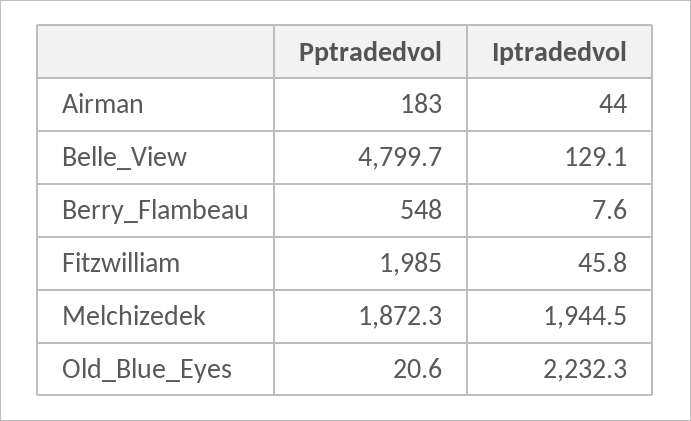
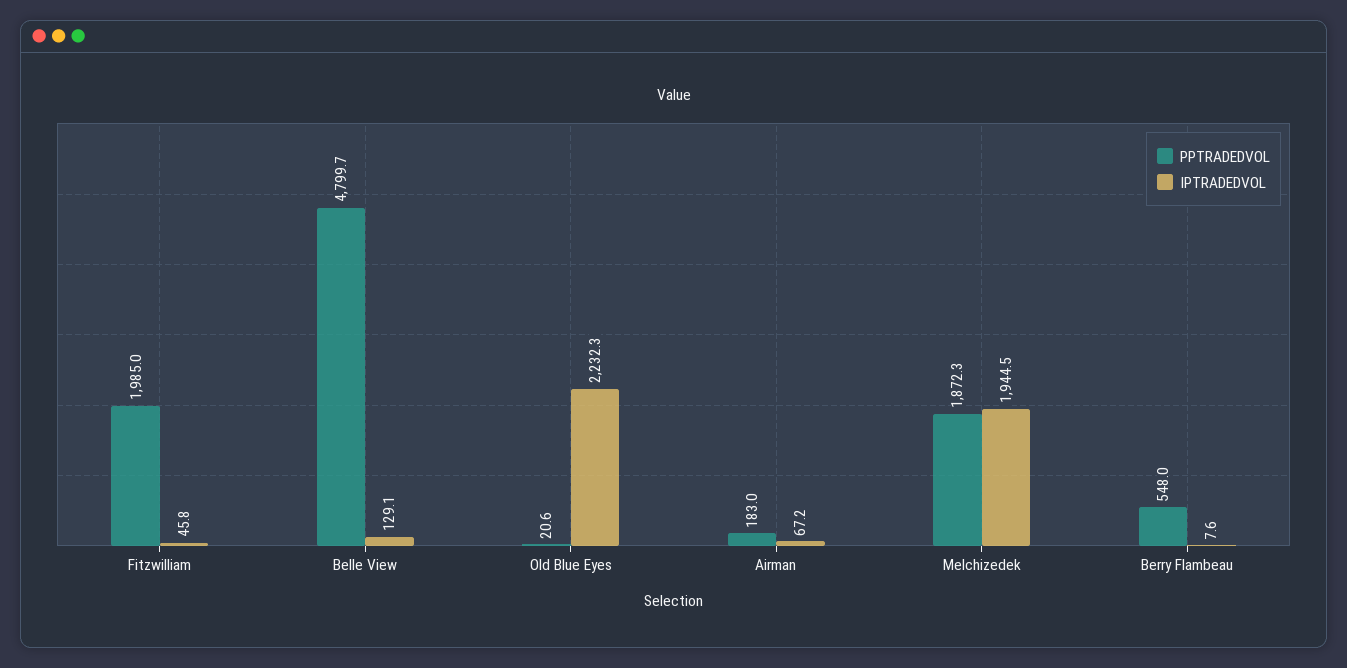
Iptradedvol, Airman: 44 -> 67.2

